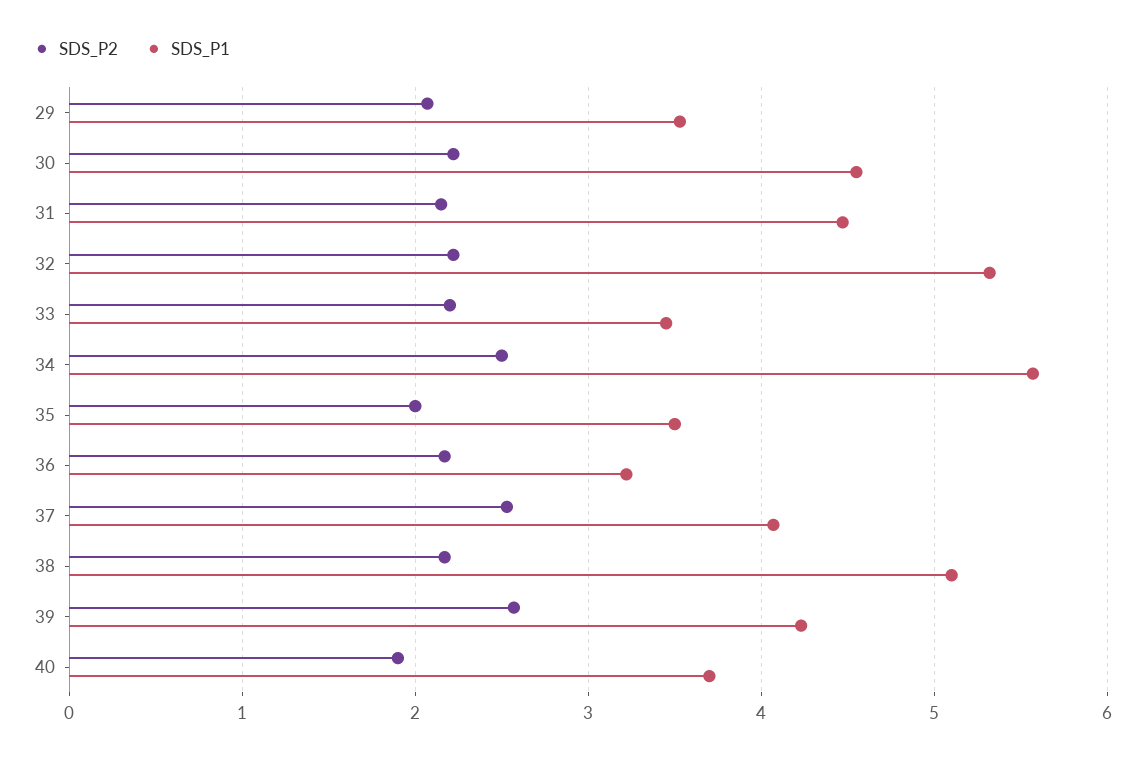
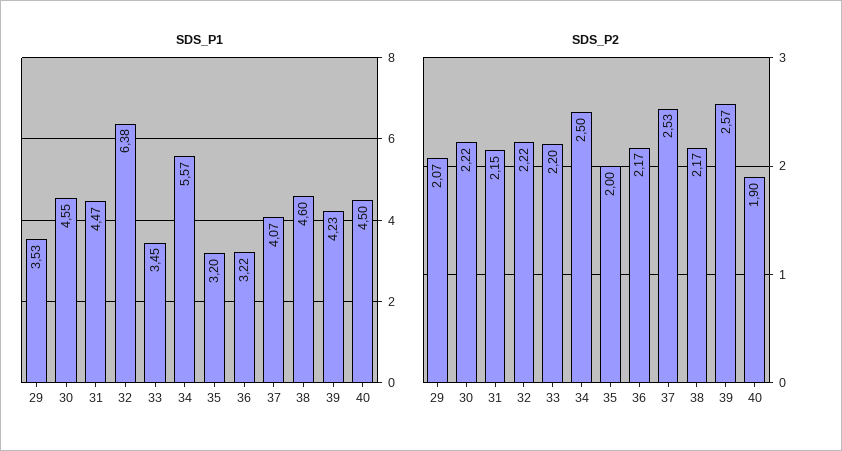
SDS_P1, 32: 5.3 -> 6.38
SDS_P1, 35: 3.5 -> 3.2
SDS_P1, 38: 5.1 -> 4.6
SDS_P1, 40: 3.7 -> 4.5

